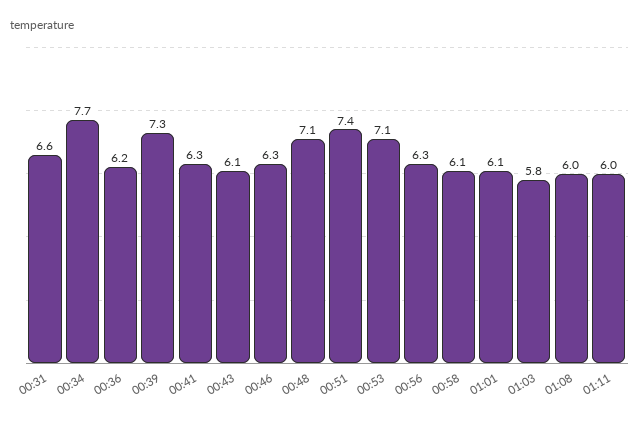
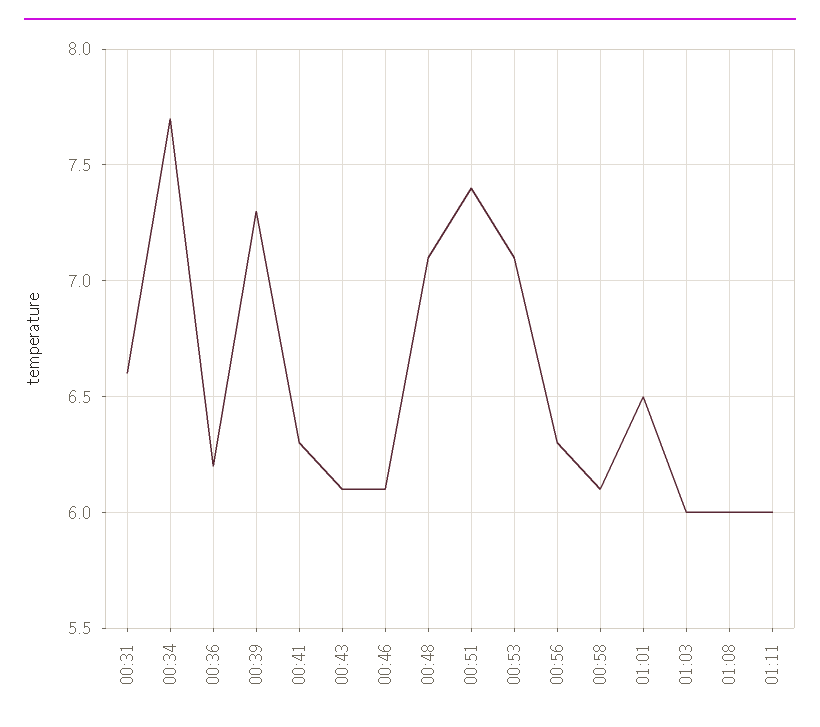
00:46: 6.3 -> 6.1
01:01: 6.1 -> 6.5
01:03: 5.8 -> 6

